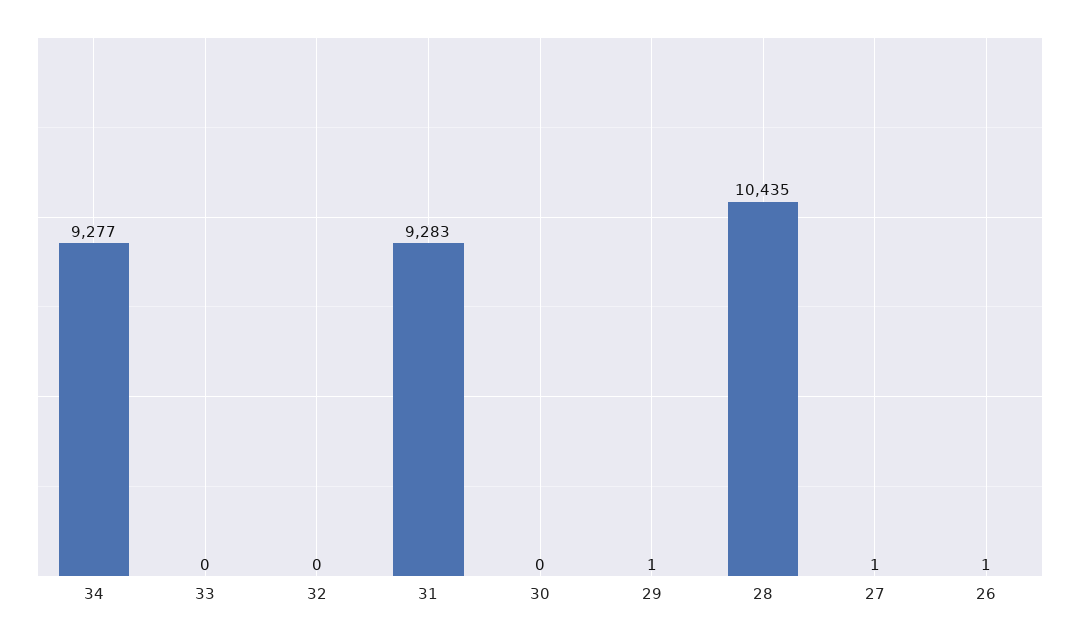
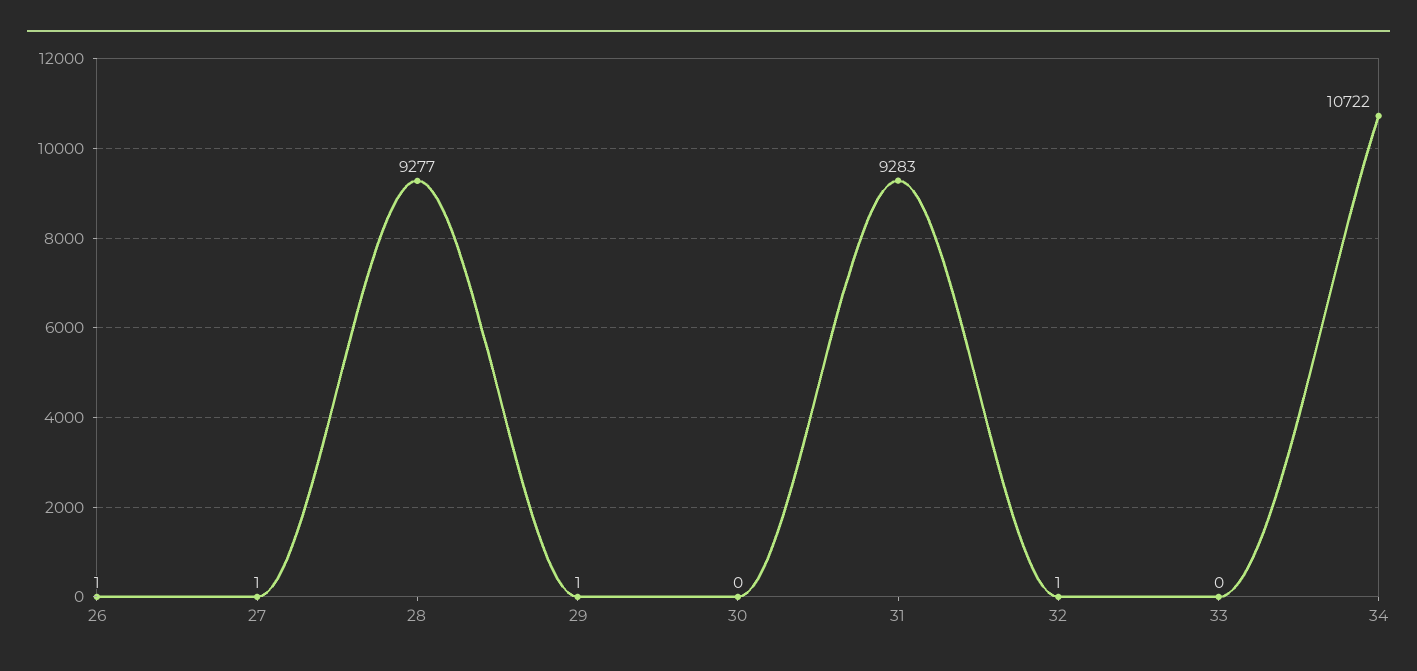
34: 9277 -> 10722
32: 0 -> 1
28: 10435 -> 9277

